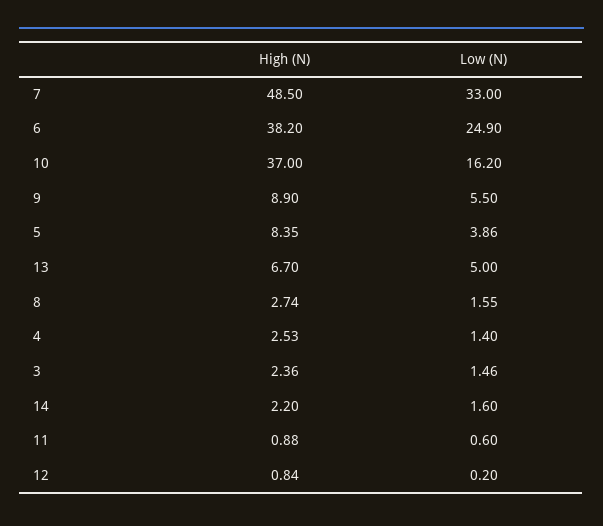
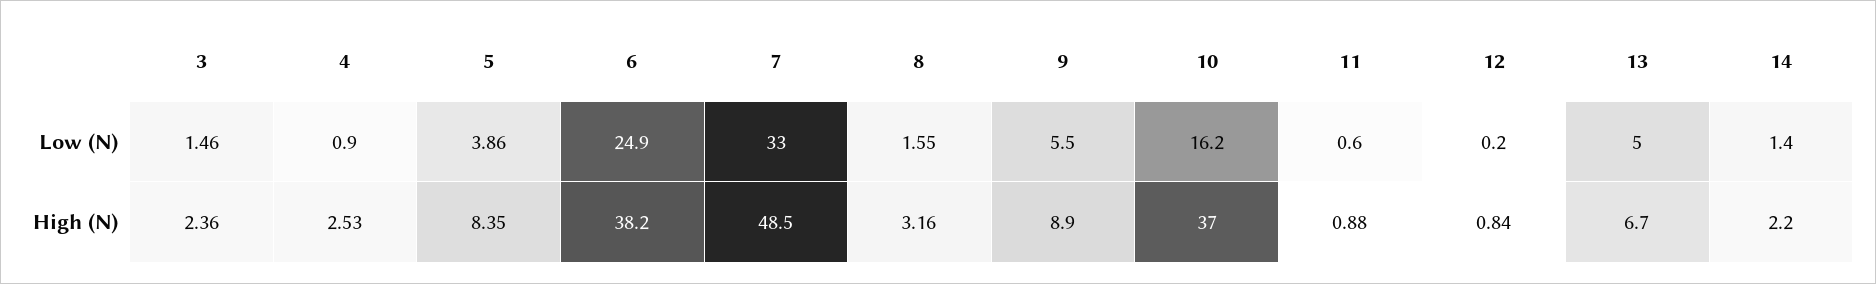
High (N), 8: 2.74 -> 3.16
Low (N), 4: 1.4 -> 0.9
Low (N), 14: 1.6 -> 1.4

